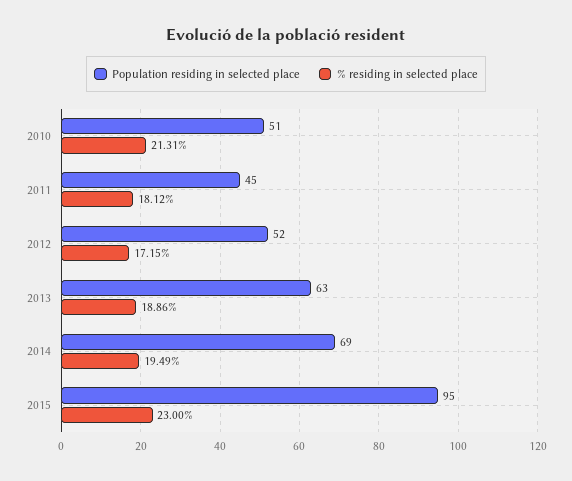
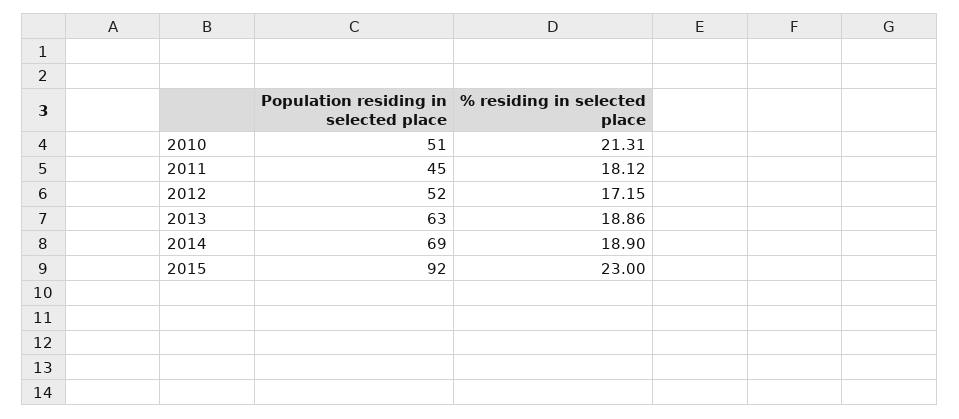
% residing in selected place, 2014: 19.49 -> 18.9
Population residing in selected place, 2015: 95 -> 92

